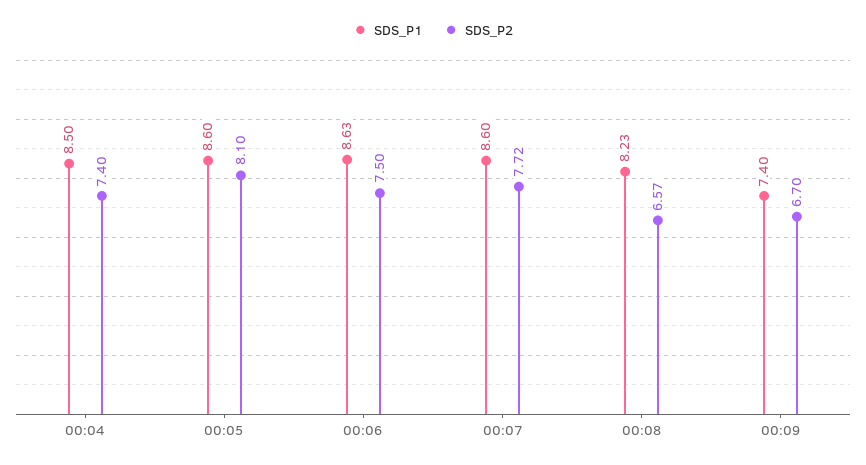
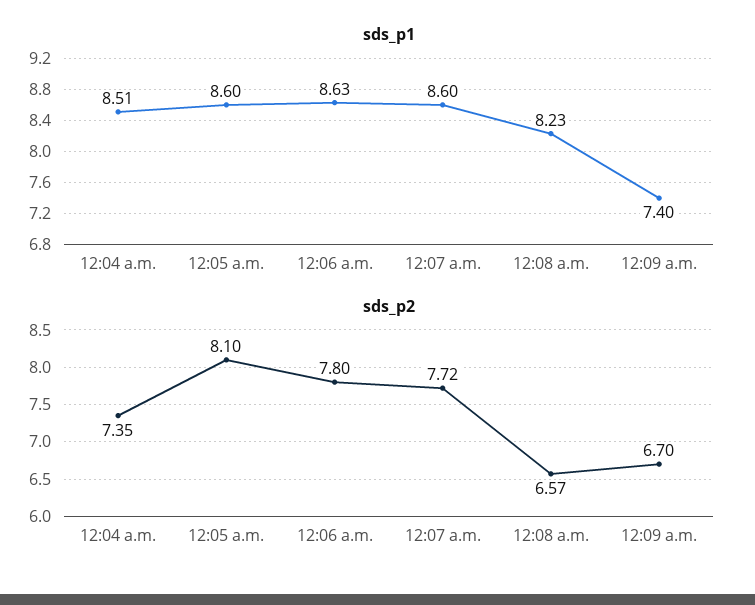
SDS_P1, 00:04: 8.5 -> 8.51
SDS_P2, 00:04: 7.4 -> 7.35
SDS_P2, 00:06: 7.5 -> 7.8

